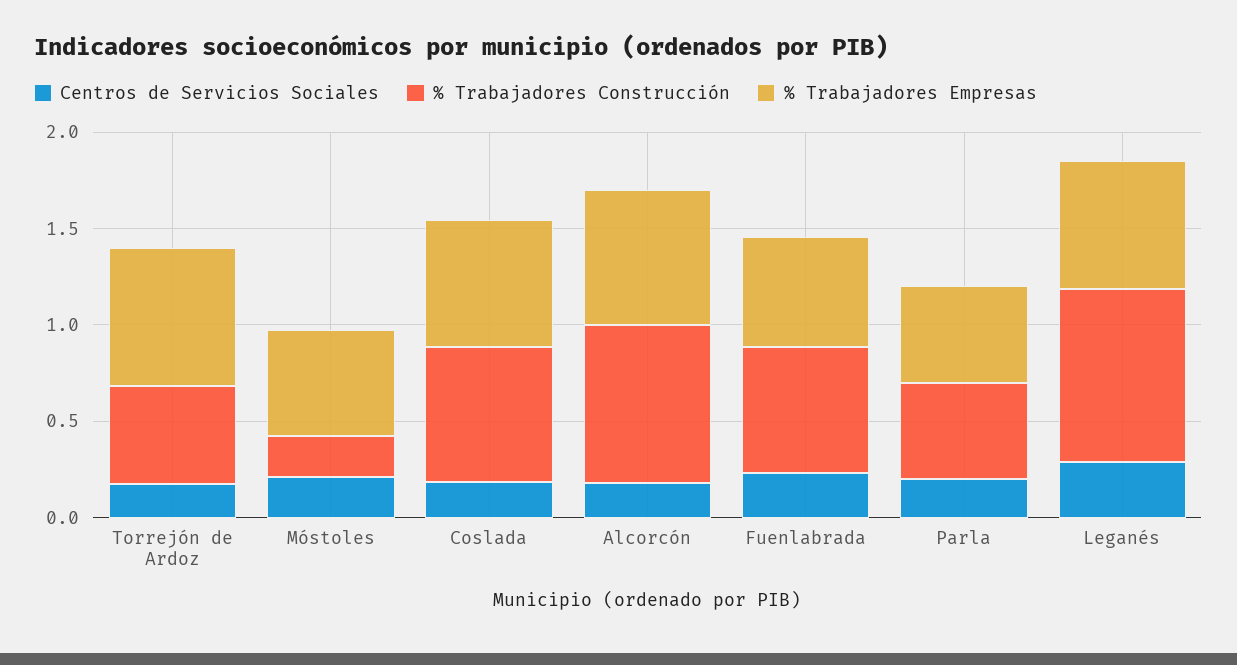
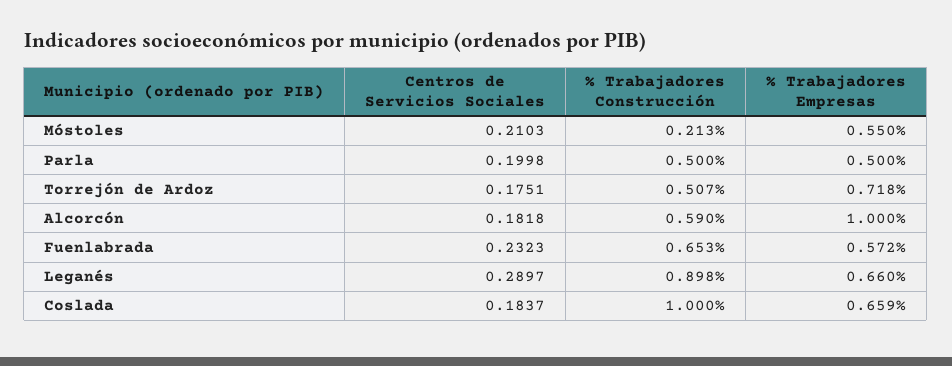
% Trabajadores Construcción, Coslada: 0.7 -> 1
% Trabajadores Construcción, Alcorcón: 0.8 -> 0.59
% Trabajadores Empresas, Alcorcón: 0.7 -> 1

